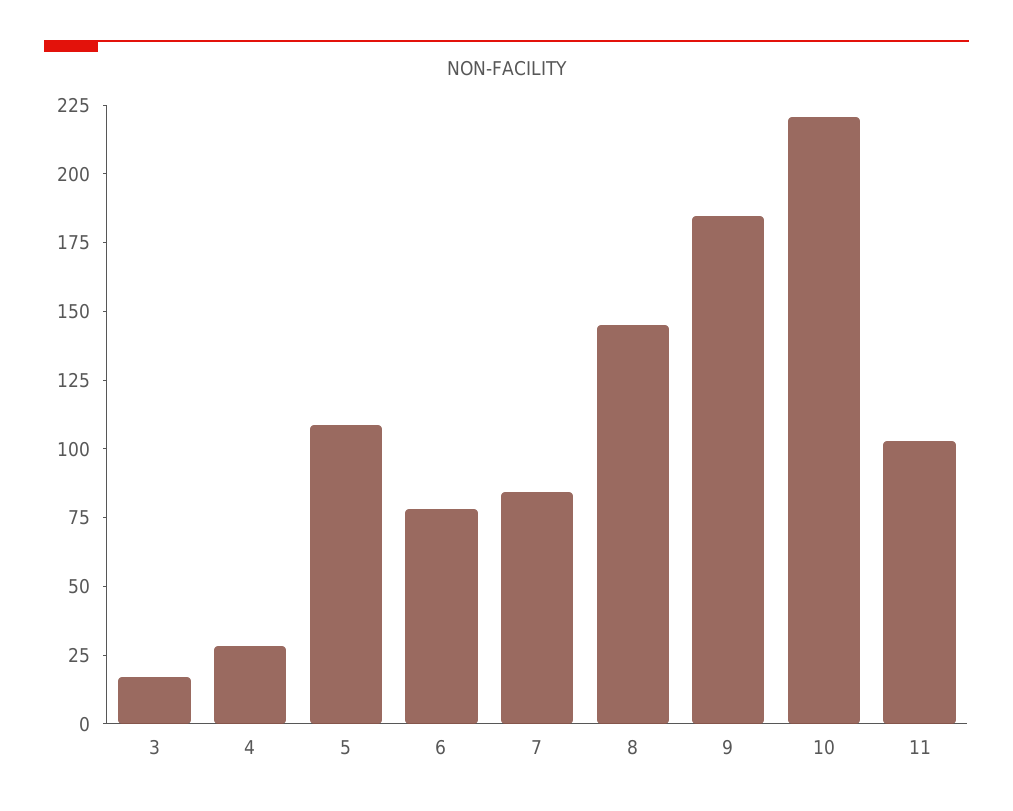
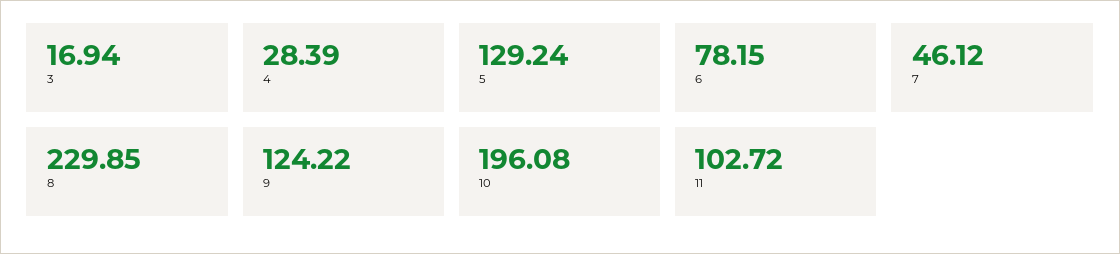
5: 110 -> 129.24
7: 85 -> 46.12
8: 145 -> 229.85
9: 185 -> 124.22
10: 220 -> 196.08

